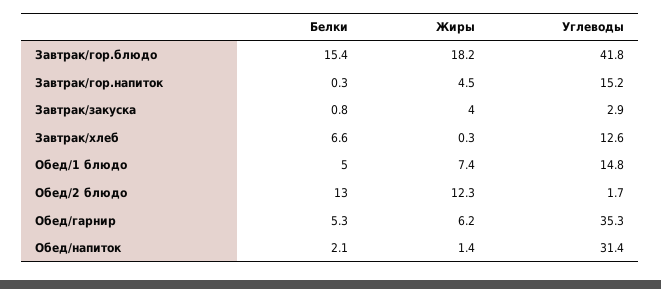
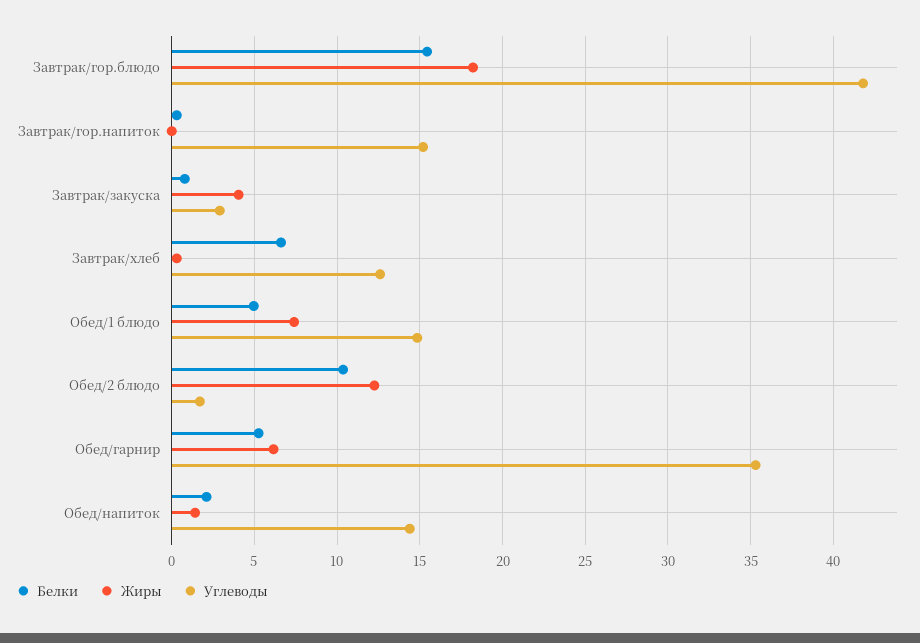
Жиры, Завтрак/гор.напиток: 4.5 -> 0
Белки, Обед/2 блюдо: 13 -> 10.5
Углеводы, Обед/напиток: 31.4 -> 14.5

